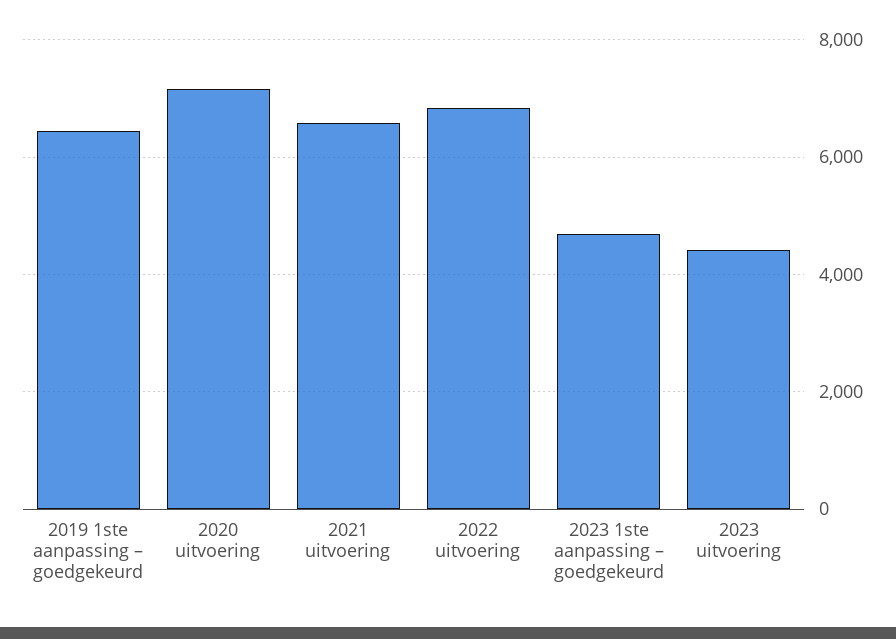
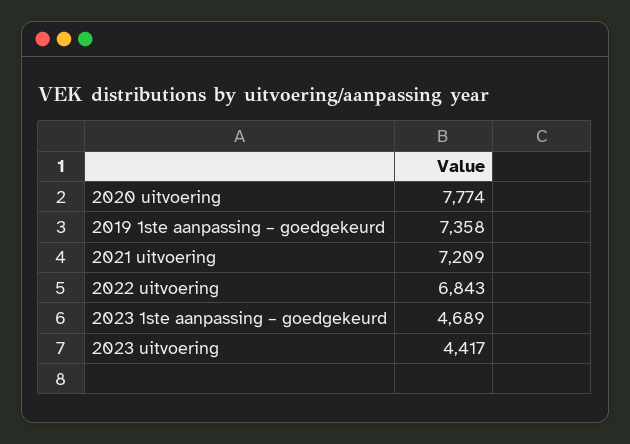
2019 1ste aanpassing – goedgekeurd: 6400 -> 7358
2020 uitvoering: 7200 -> 7774
2021 uitvoering: 6600 -> 7209

